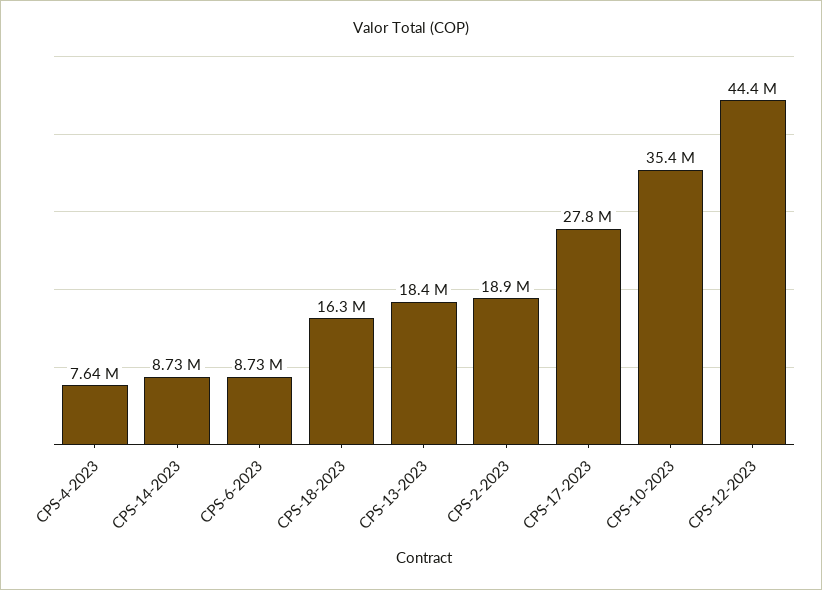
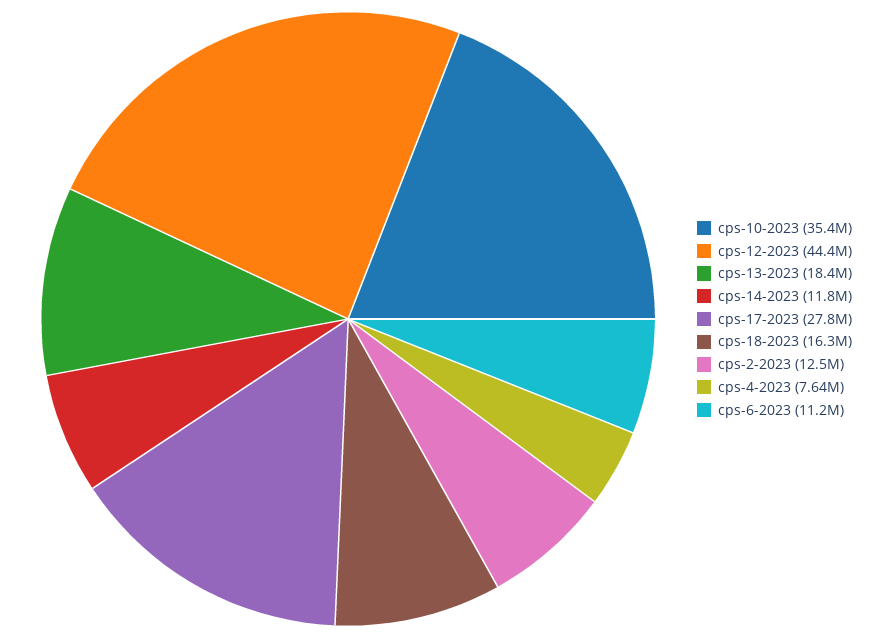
CPS-14-2023: 8730000 -> 11800000
CPS-6-2023: 8730000 -> 11200000
CPS-2-2023: 18900000 -> 12500000

